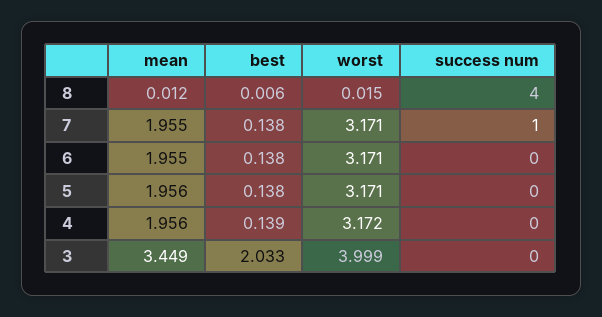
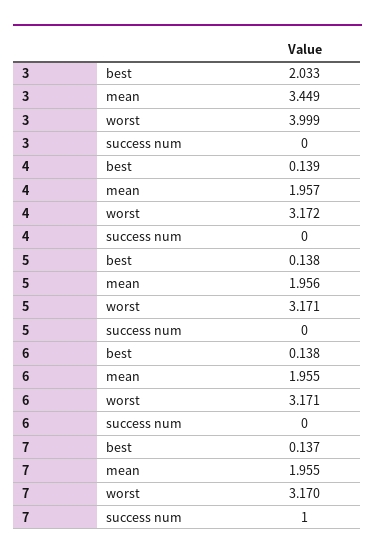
mean, 8: 0.012 -> none
best, 8: 0.006 -> none
worst, 8: 0.015 -> none
success num, 8: 4 -> none
best, 7: 0.138 -> 0.137
worst, 7: 3.171 -> 3.17
mean, 4: 1.956 -> 1.957

